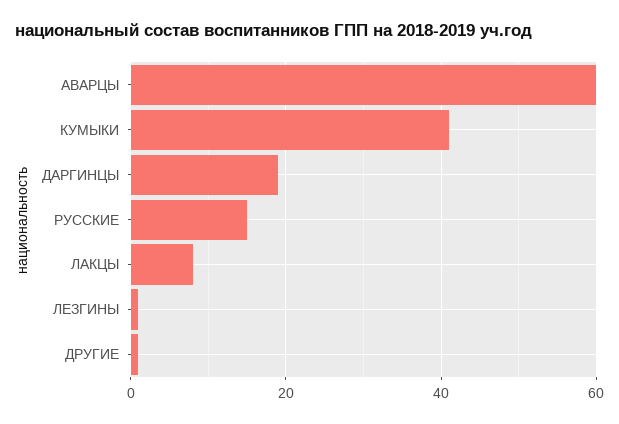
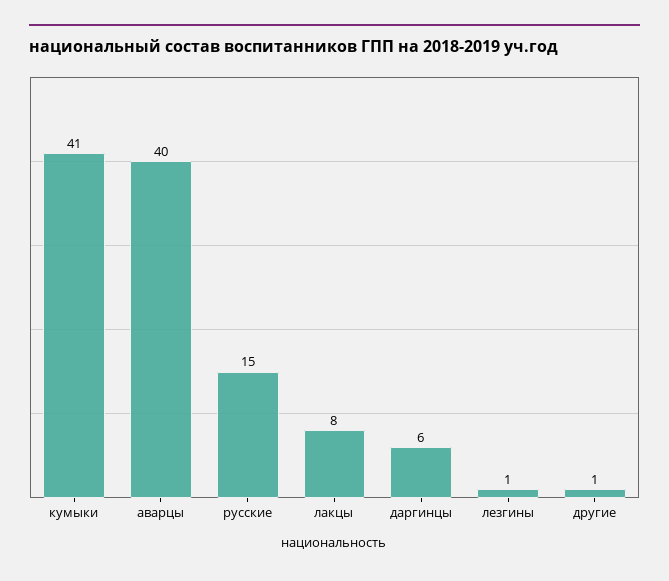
АВАРЦЫ: 60 -> 40
ДАРГИНЦЫ: 20 -> 6

